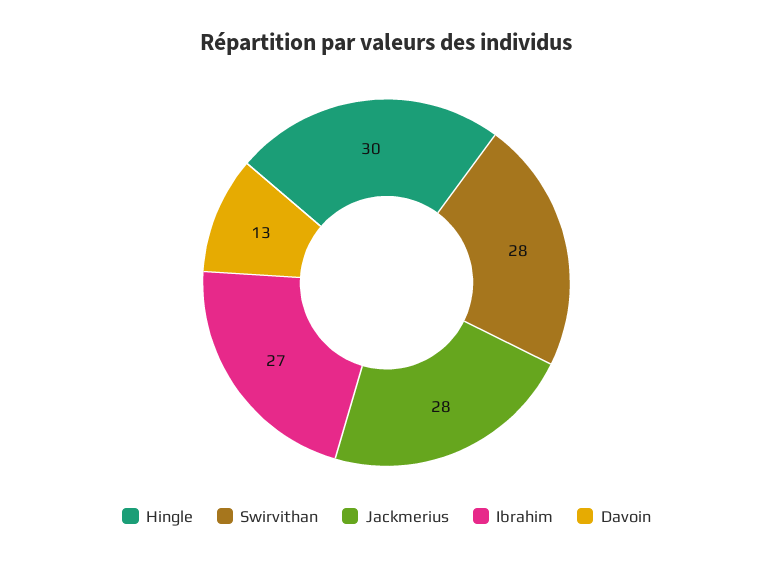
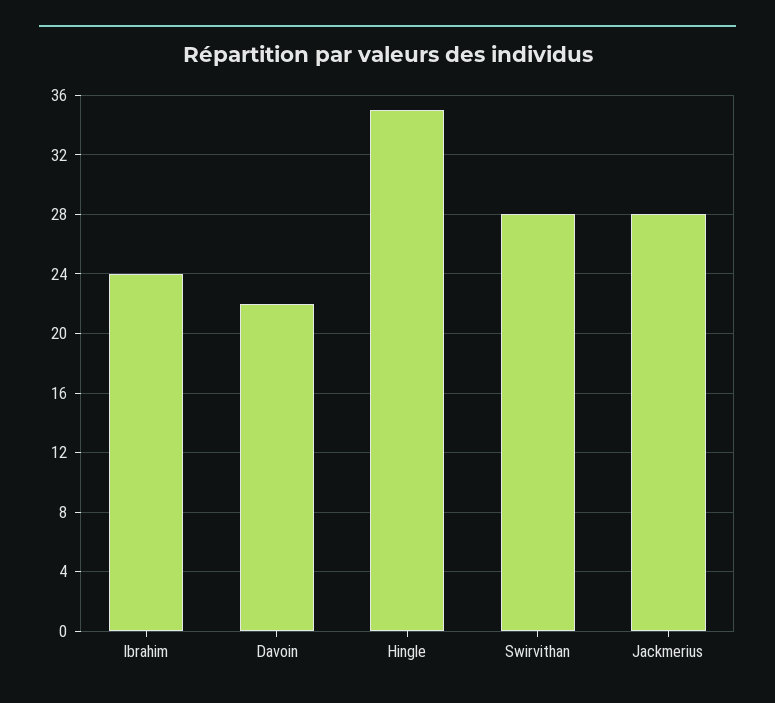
Hingle: 30 -> 35
Ibrahim: 27 -> 24
Davoin: 13 -> 22

